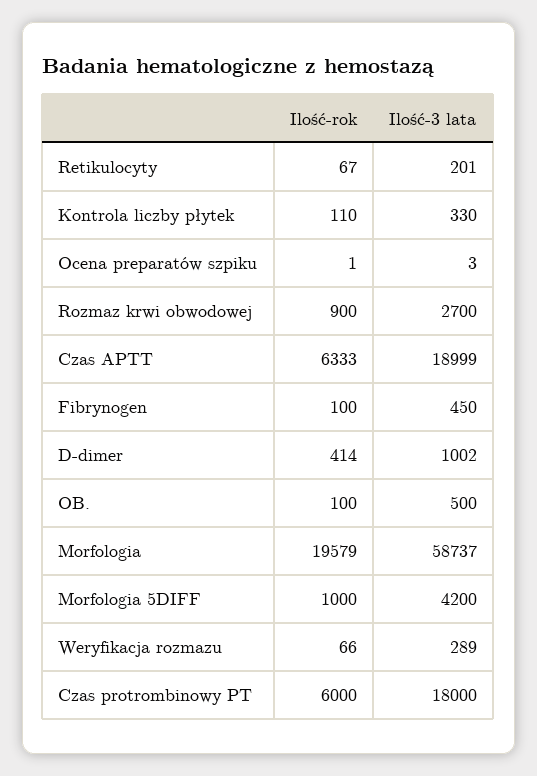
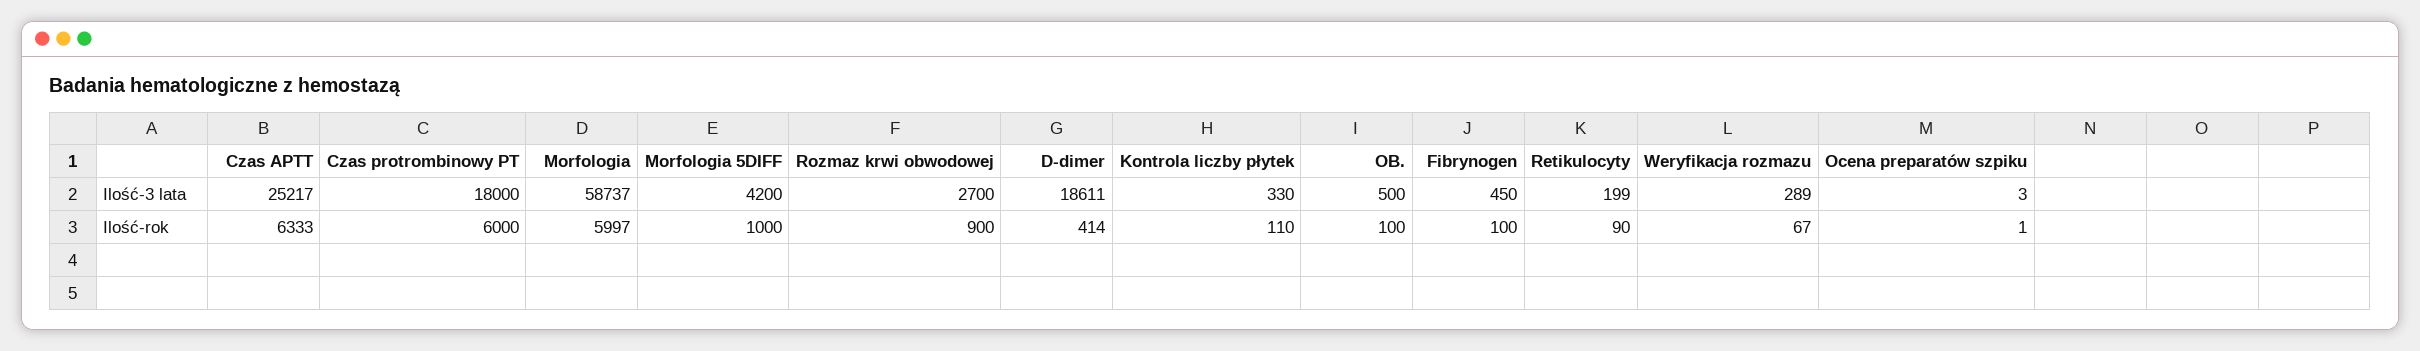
Ilość-rok, Retikulocyty: 67 -> 90
Ilość-3 lata, Retikulocyty: 201 -> 199
Ilość-3 lata, Czas APTT: 18999 -> 25217
Ilość-3 lata, D-dimer: 1002 -> 18611
Ilość-rok, Morfologia: 19579 -> 5997
Ilość-rok, Weryfikacja rozmazu: 66 -> 67

